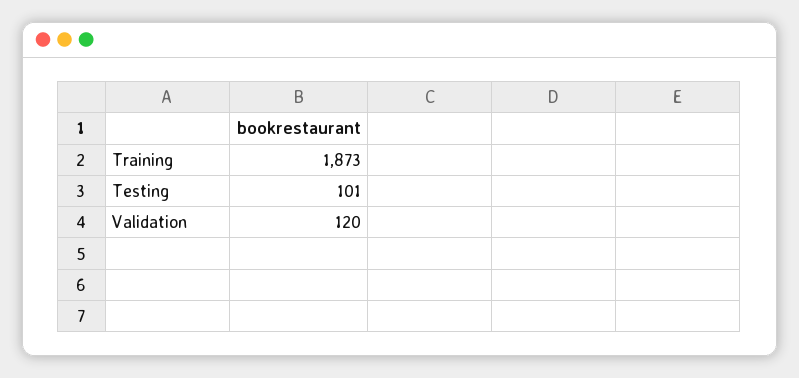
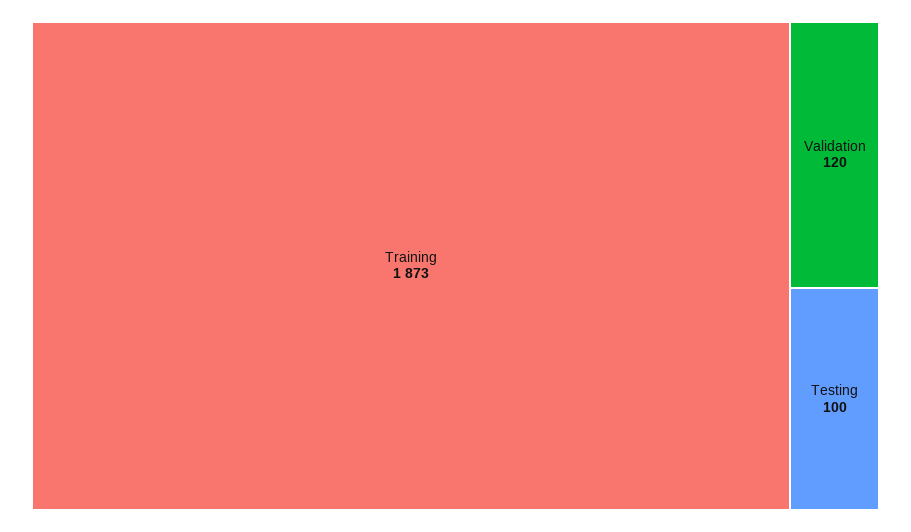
Testing: 101 -> 100

